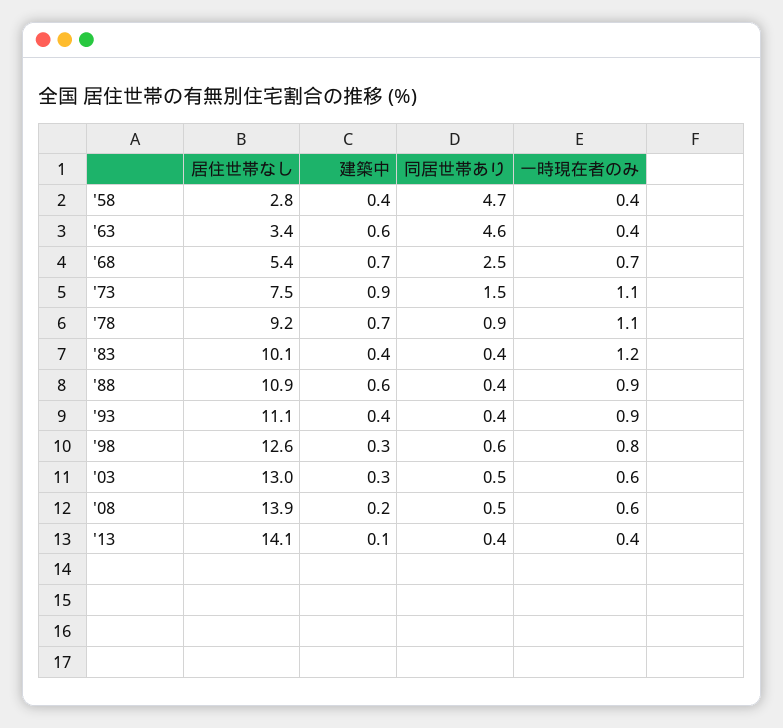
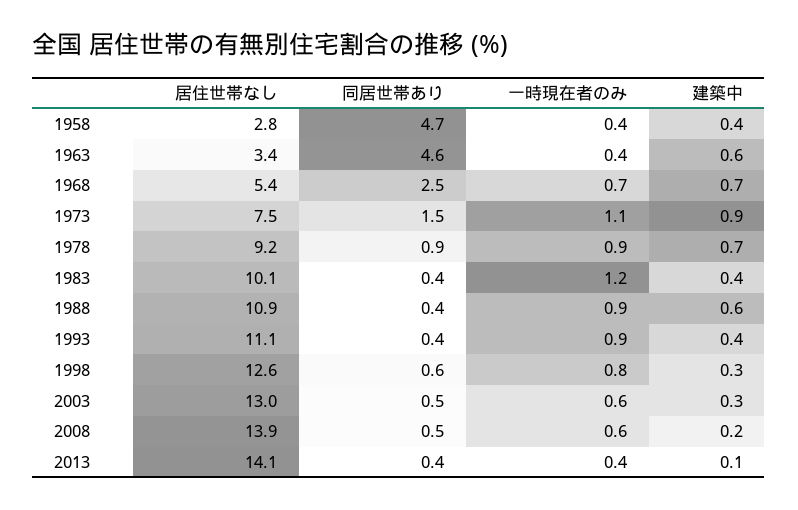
一時現在者のみ, '78: 1.1 -> 0.9

